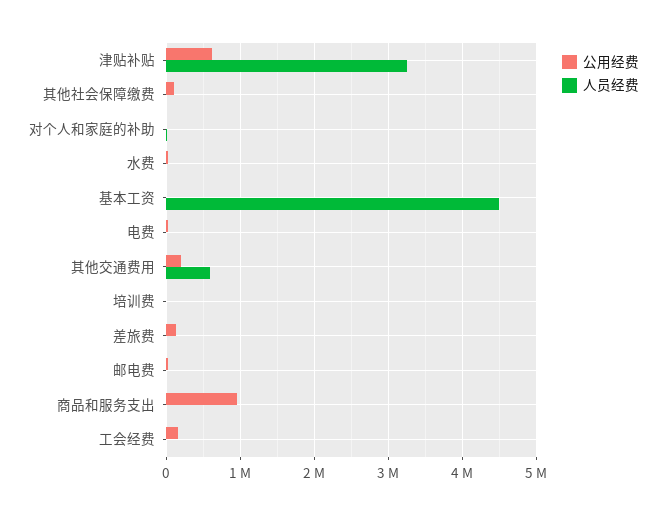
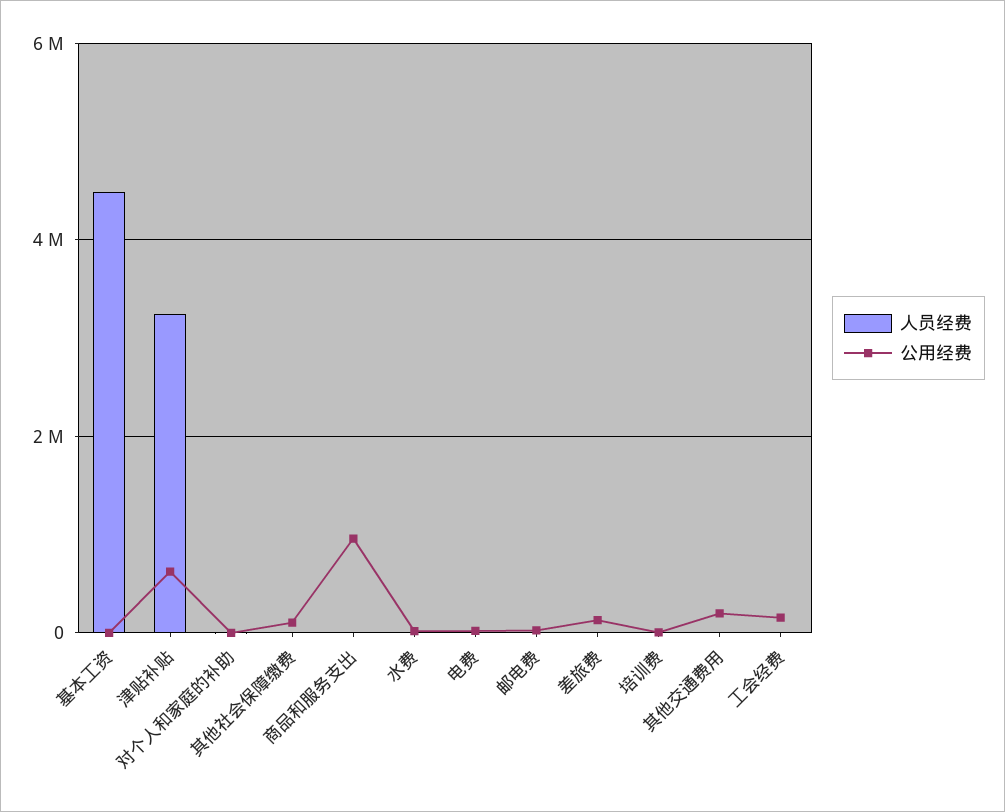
人员经费, 其他交通费用: 600000 -> 0

